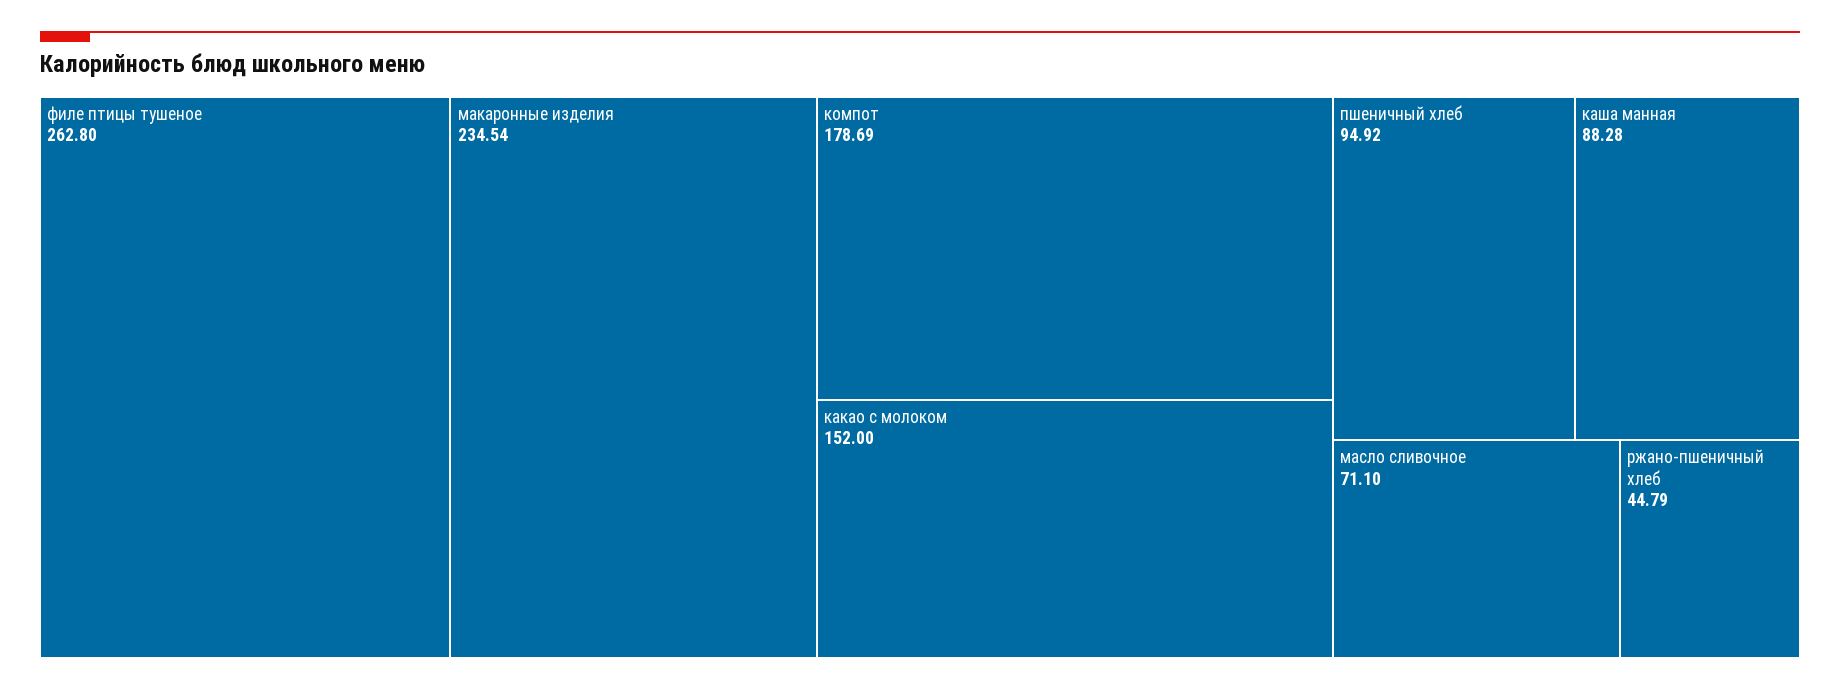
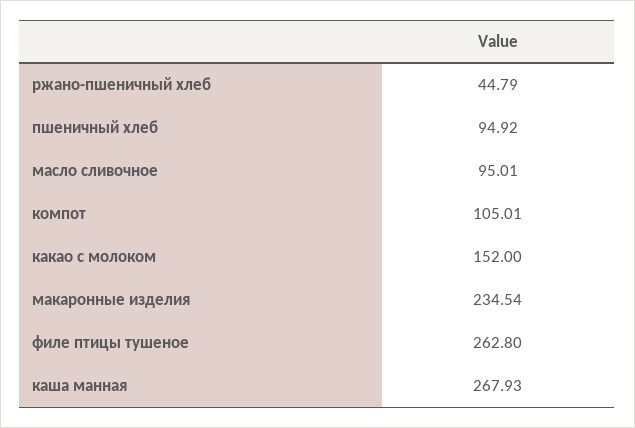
компот: 178.69 -> 105.01
каша манная: 88.28 -> 267.93
масло сливочное: 71.1 -> 95.01

